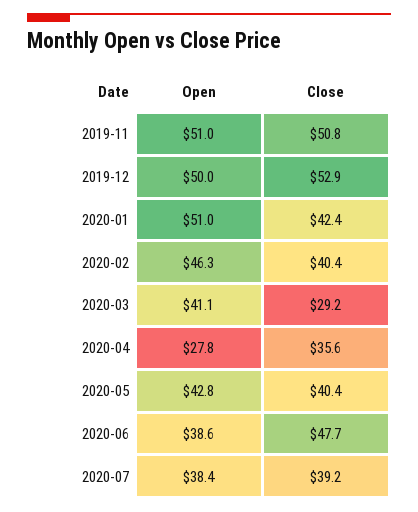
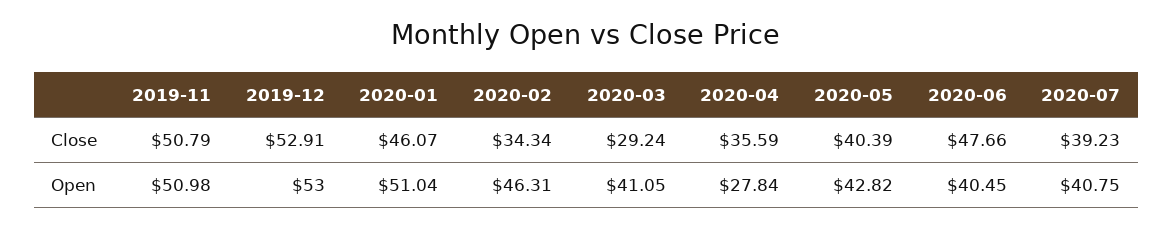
Open, 2019-12: 50 -> 53
Close, 2020-01: 42.4 -> 46.07
Close, 2020-02: 40.4 -> 34.34
Open, 2020-06: 38.6 -> 40.45
Open, 2020-07: 38.4 -> 40.75

